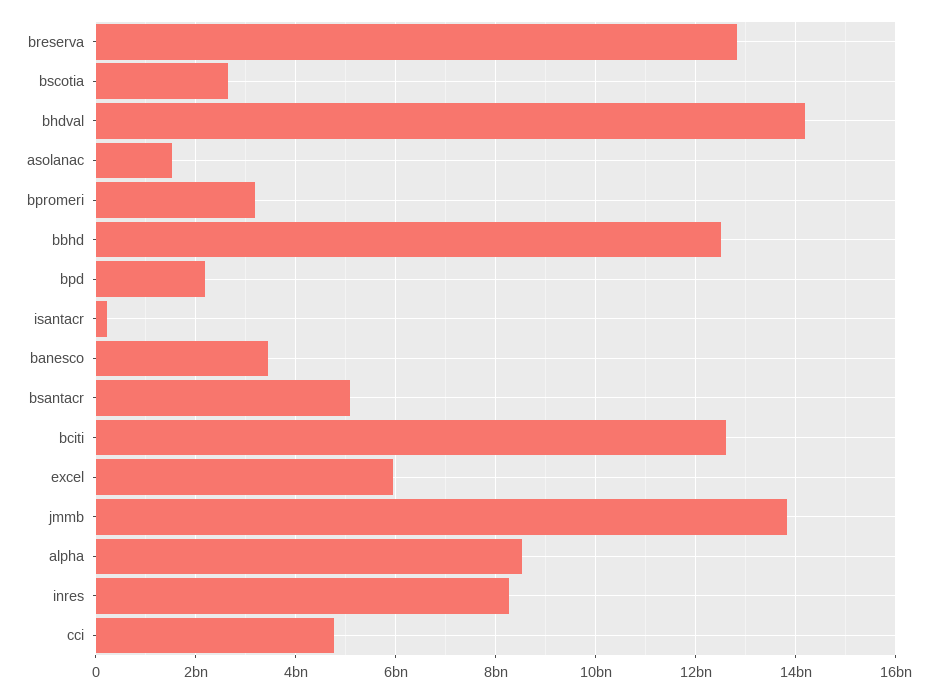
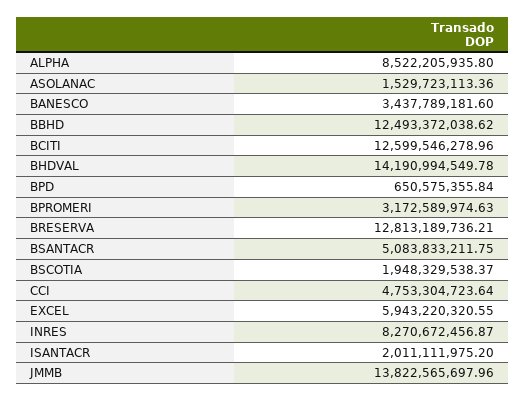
bscotia: 2600000000 -> 1948329538.37
bpd: 2200000000 -> 650575355.84
isantacr: 200000000 -> 2011111975.2

